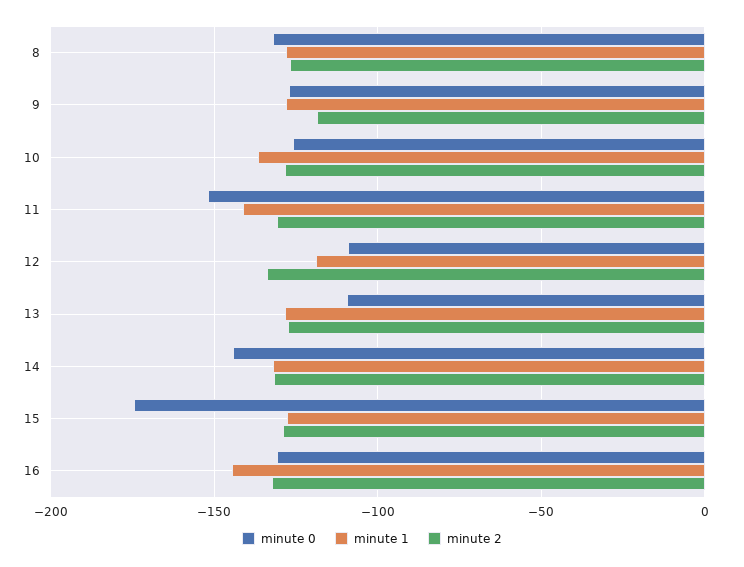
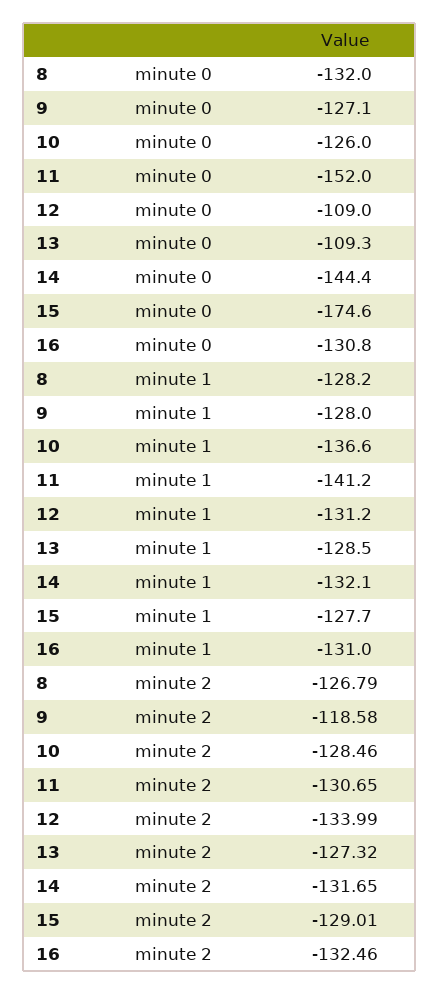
minute 1, 12: -120 -> -131.2
minute 1, 16: -145 -> -131

